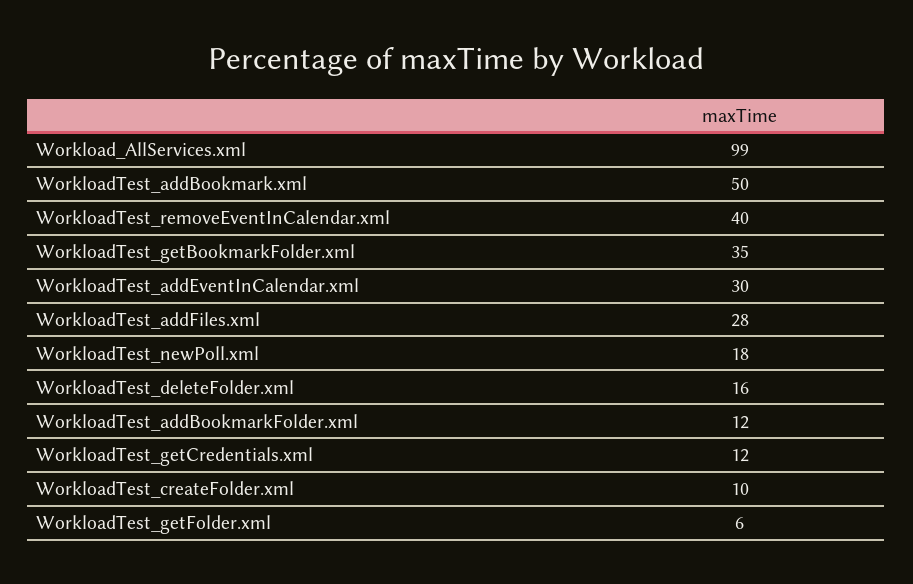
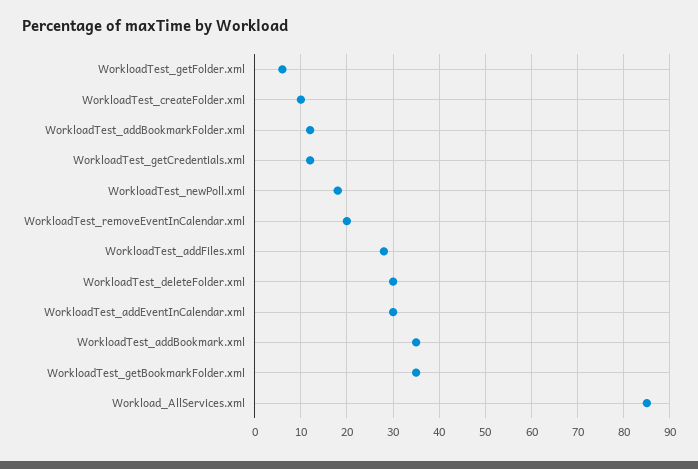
Workload_AllServices.xml: 99 -> 85
WorkloadTest_addBookmark.xml: 50 -> 35
WorkloadTest_removeEventInCalendar.xml: 40 -> 20
WorkloadTest_deleteFolder.xml: 16 -> 30

